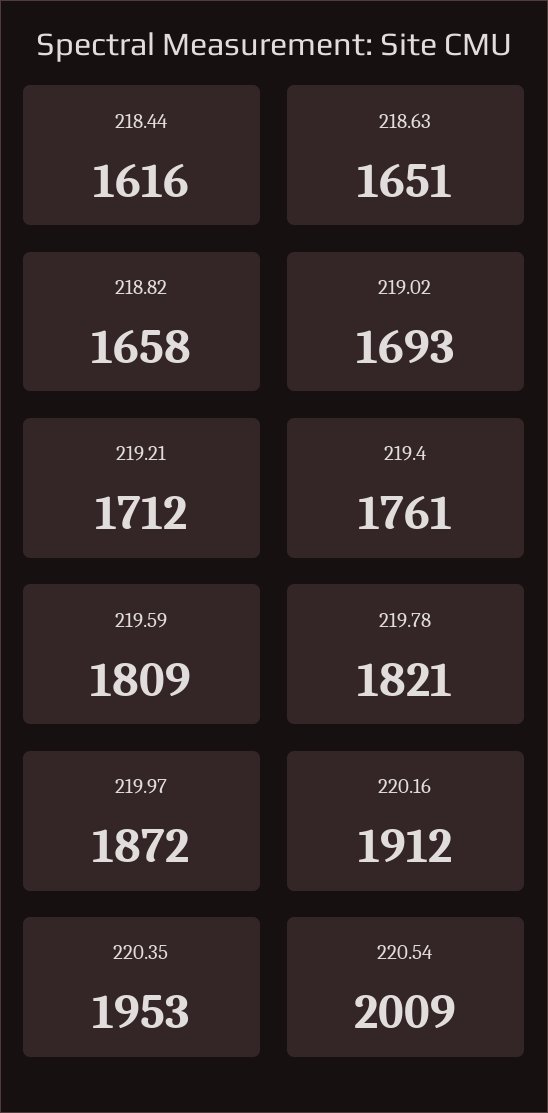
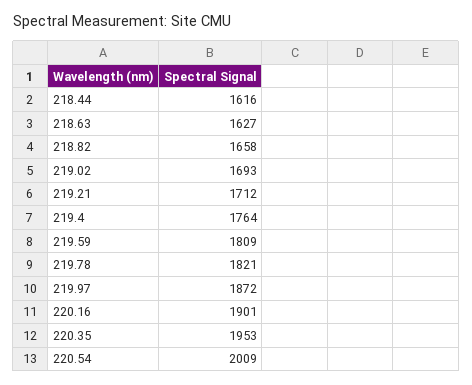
218.63: 1651 -> 1627
219.4: 1761 -> 1764
220.16: 1912 -> 1901

